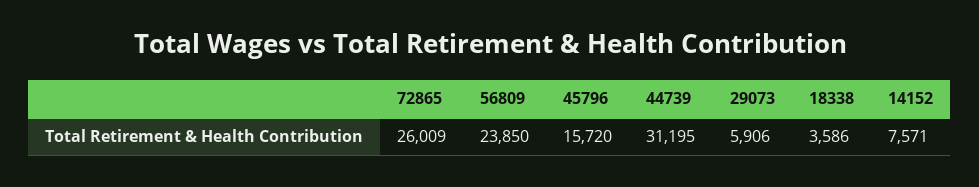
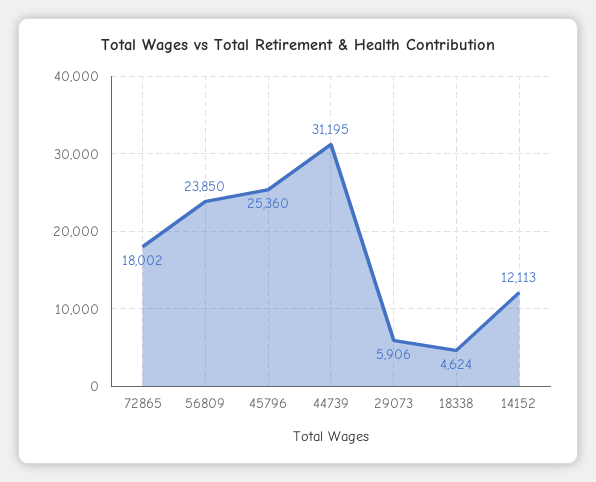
72865: 26009 -> 18002
45796: 15720 -> 25360
18338: 3586 -> 4624
14152: 7571 -> 12113

